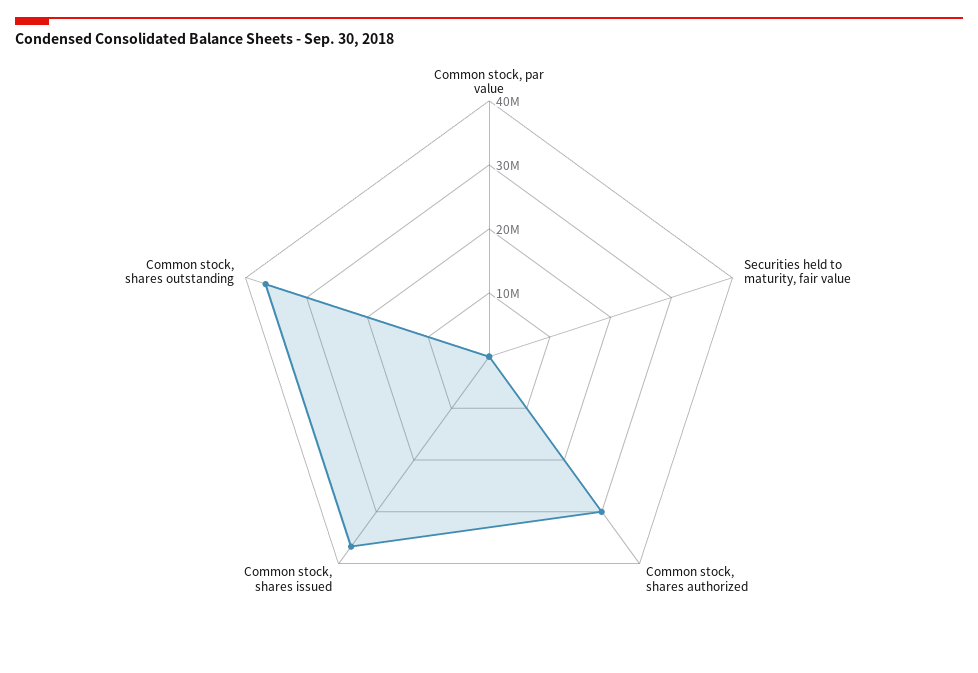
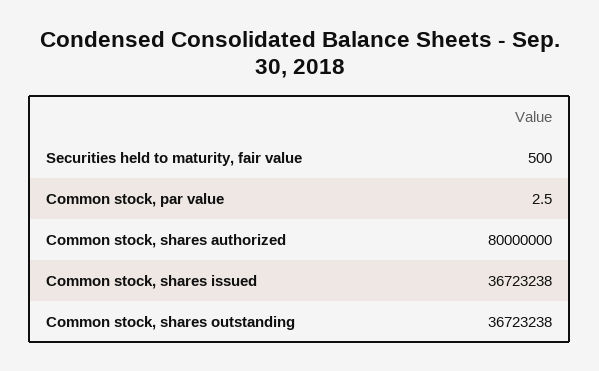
Common stock, shares authorized: 30000000 -> 80000000

